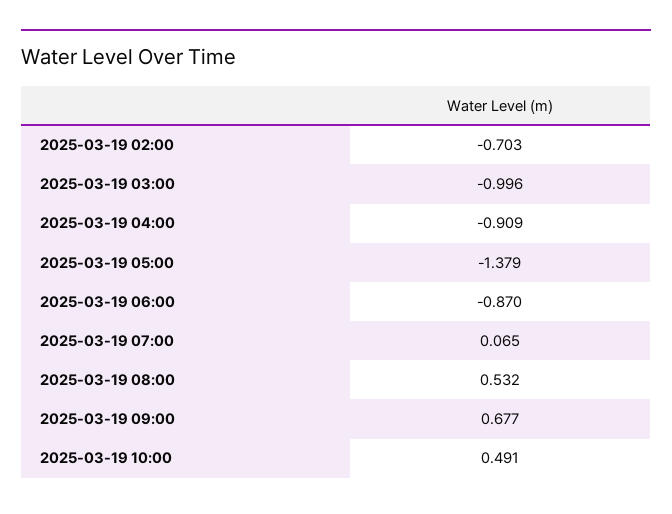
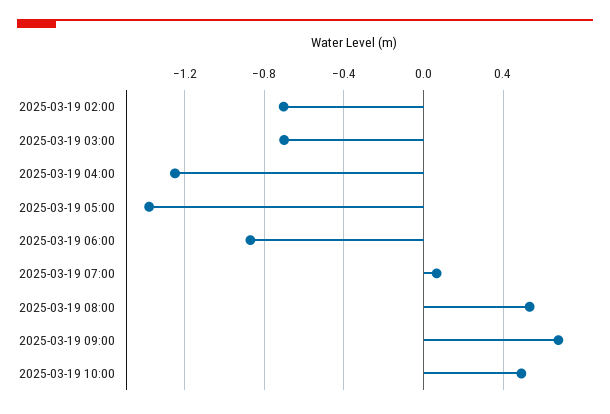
2025-03-19 03:00: -0.996 -> -0.7
2025-03-19 04:00: -0.909 -> -1.25

